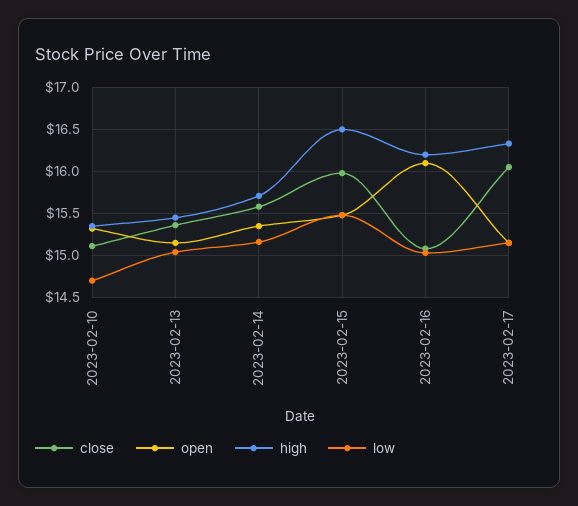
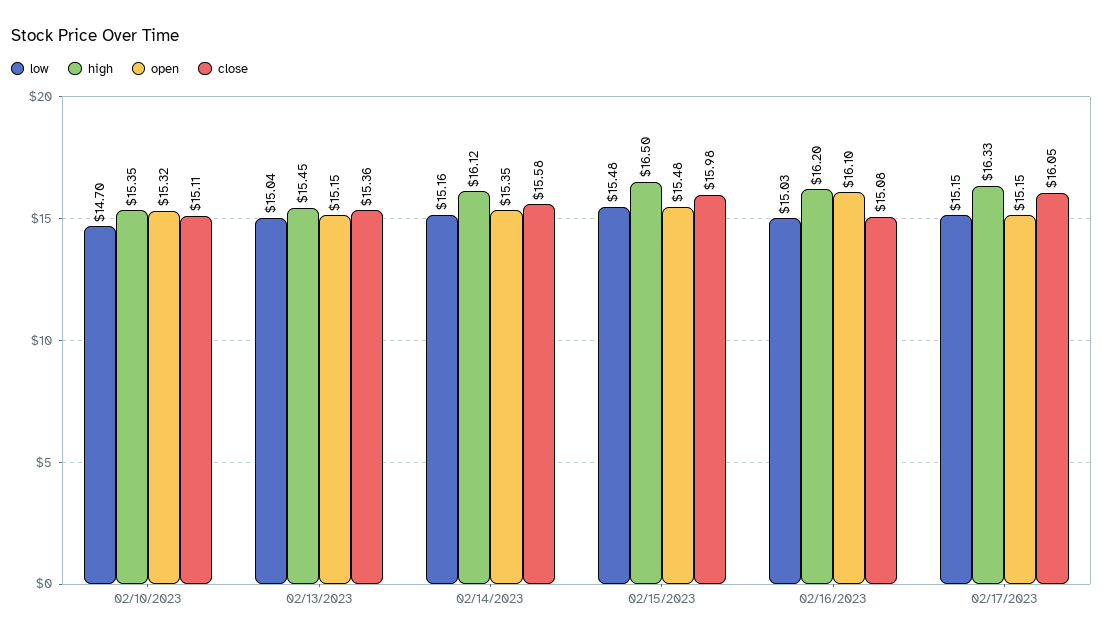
high, 2023-02-14: 15.7 -> 16.12

